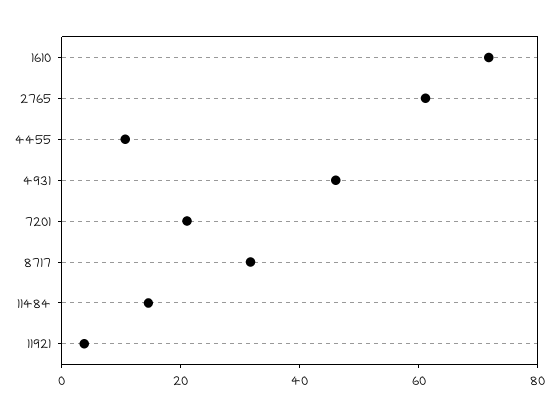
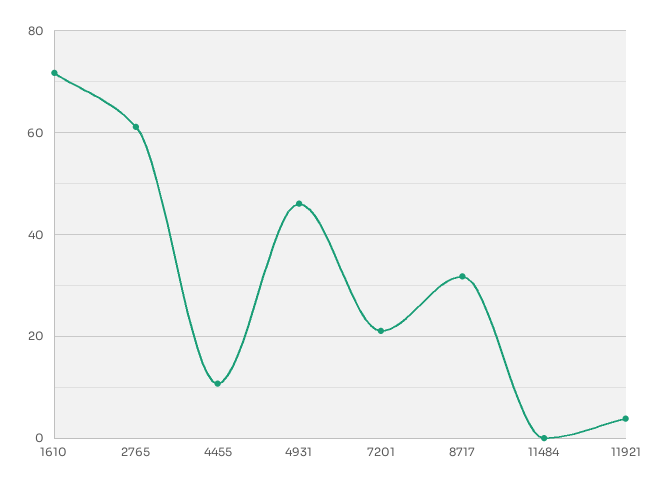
11484: 15 -> 0

